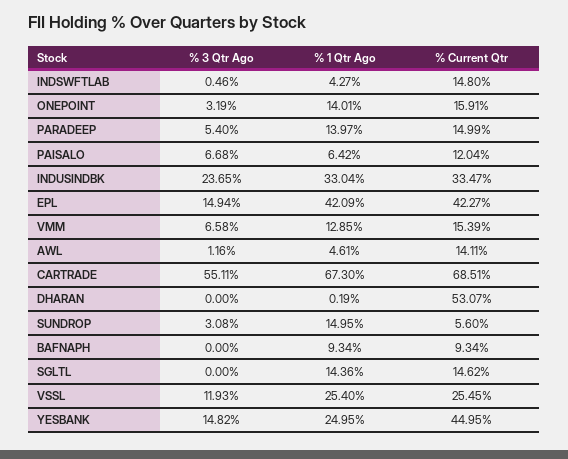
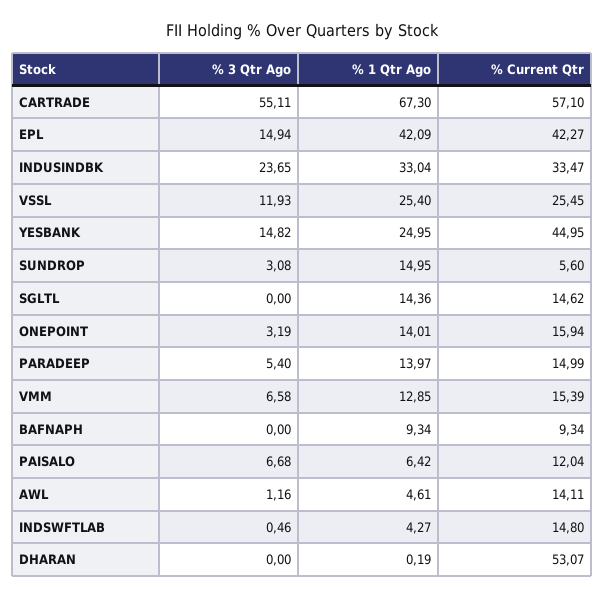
% Current Qtr, ONEPOINT: 15.91 -> 15.94
% Current Qtr, CARTRADE: 68.51 -> 57.1

